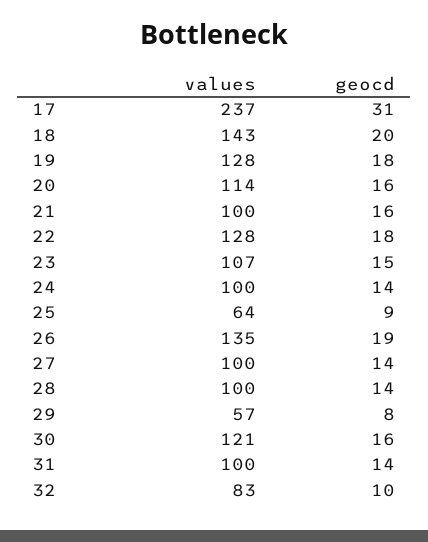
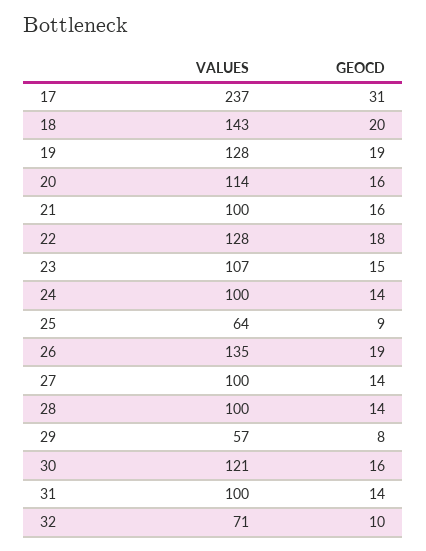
geocd, 19: 18 -> 19
values, 32: 83 -> 71

